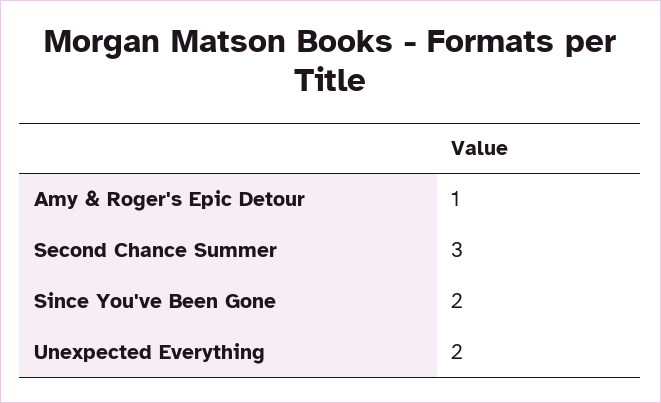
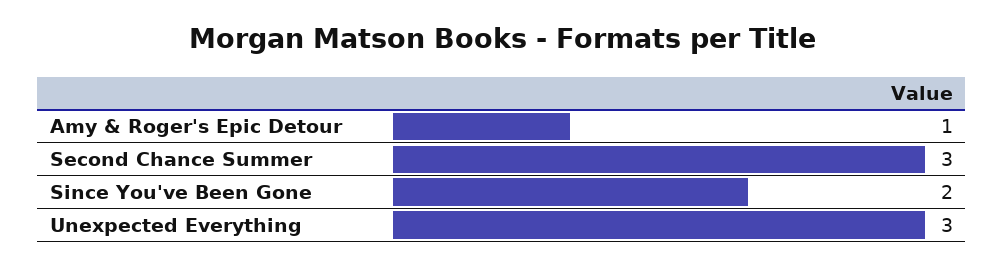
Unexpected Everything: 2 -> 3

